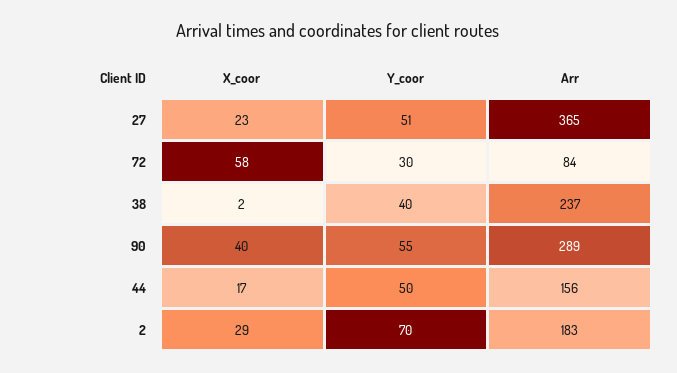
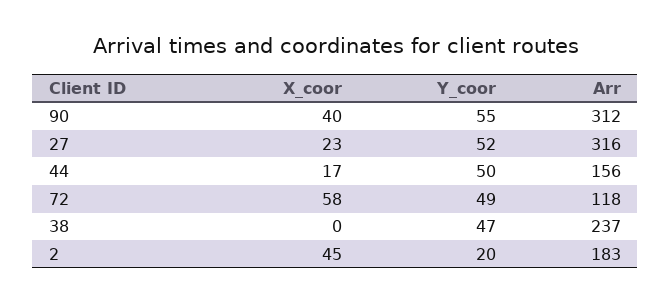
Y_coor, 27: 51 -> 52
Arr, 27: 365 -> 316
Y_coor, 72: 30 -> 49
Arr, 72: 84 -> 118
X_coor, 38: 2 -> 0
Y_coor, 38: 40 -> 47
Arr, 90: 289 -> 312
X_coor, 2: 29 -> 45
Y_coor, 2: 70 -> 20

